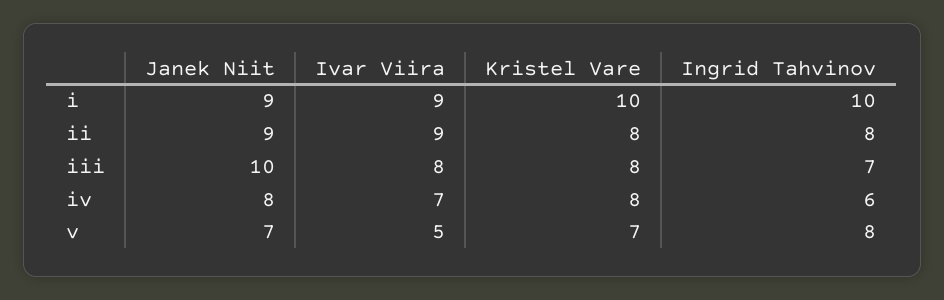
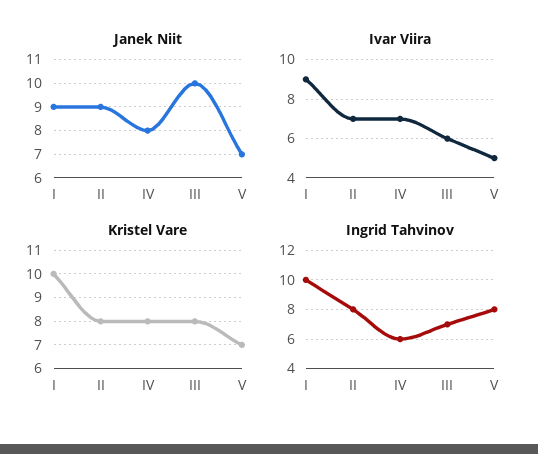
Ivar Viira, ii: 9 -> 7
Ivar Viira, iii: 8 -> 6

